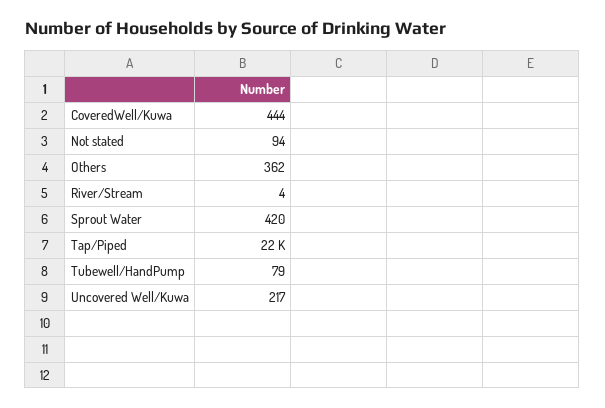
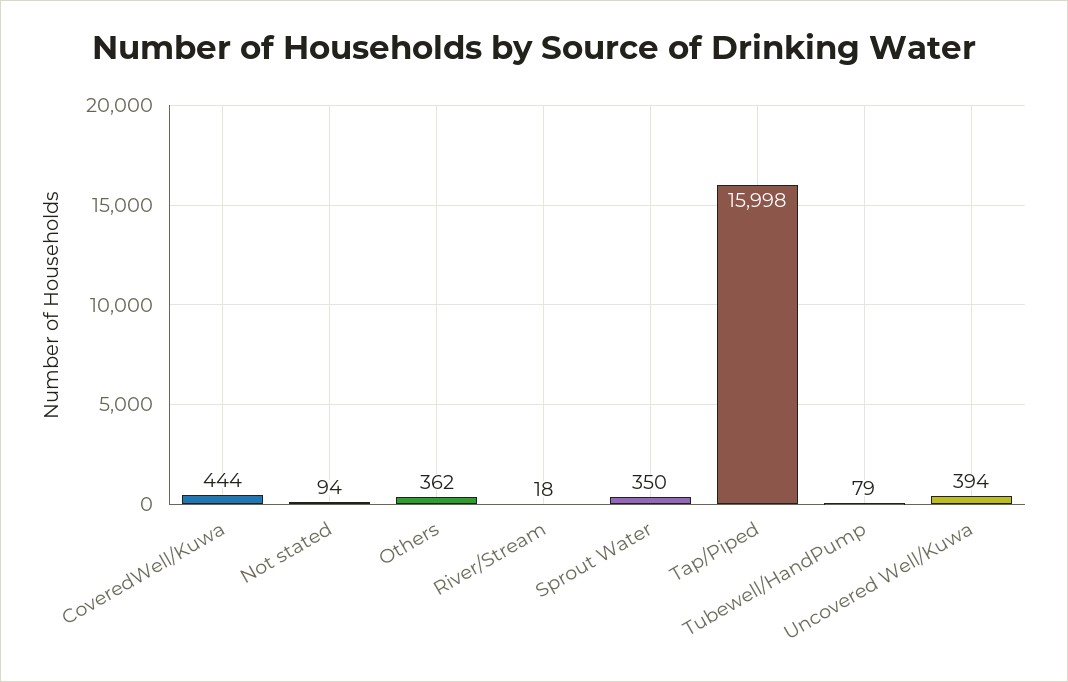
River/Stream: 4 -> 18
Sprout Water: 420 -> 350
Tap/Piped: 22000 -> 15998
Uncovered Well/Kuwa: 217 -> 394

